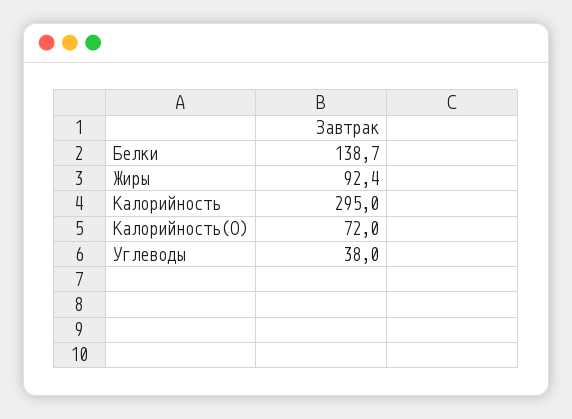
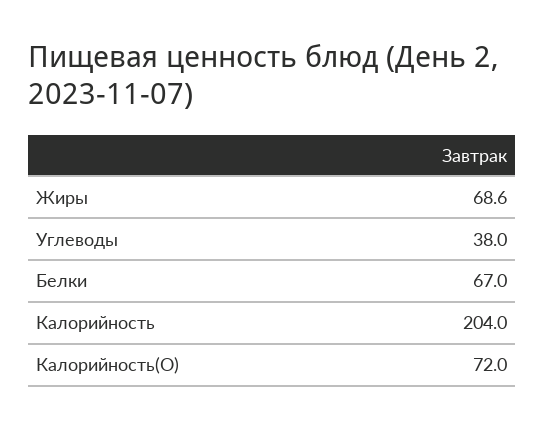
Белки: 138.7 -> 67
Жиры: 92.4 -> 68.6
Калорийность: 295 -> 204

